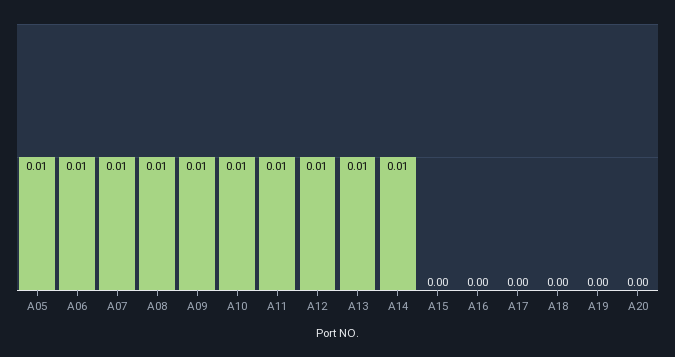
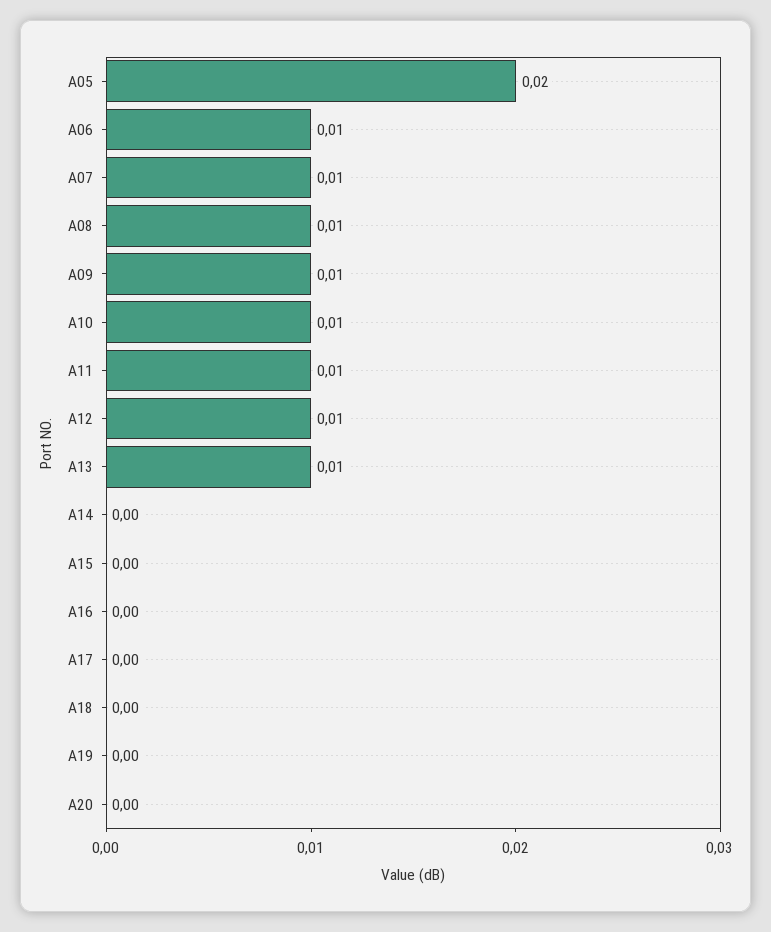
A05: 0.01 -> 0.02
A14: 0.01 -> 0

